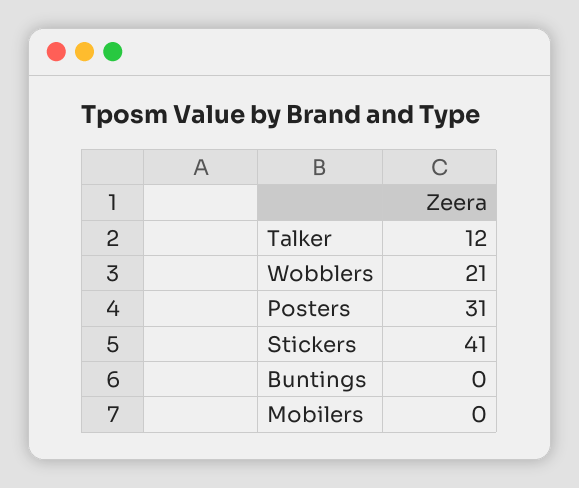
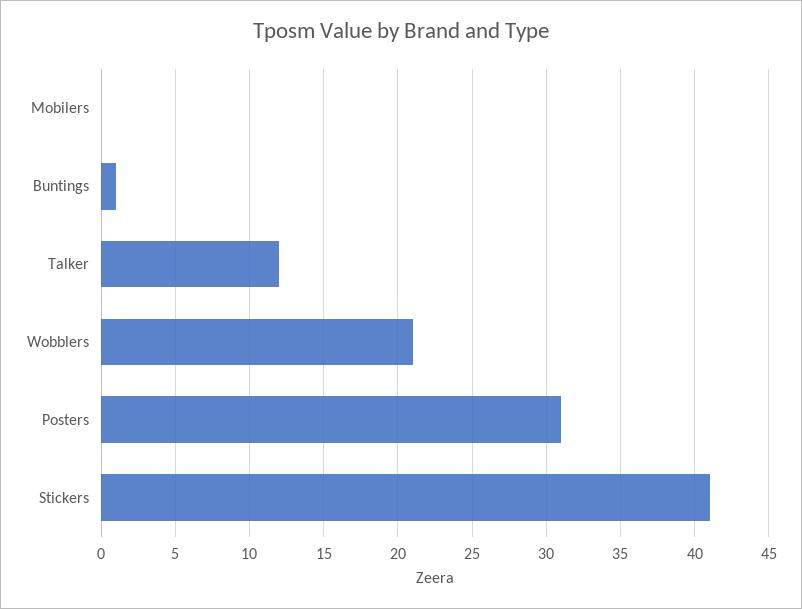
Buntings: 0 -> 1

